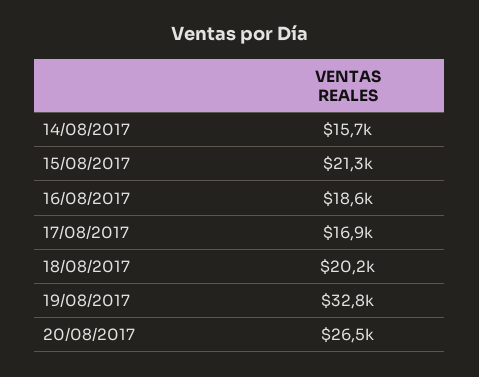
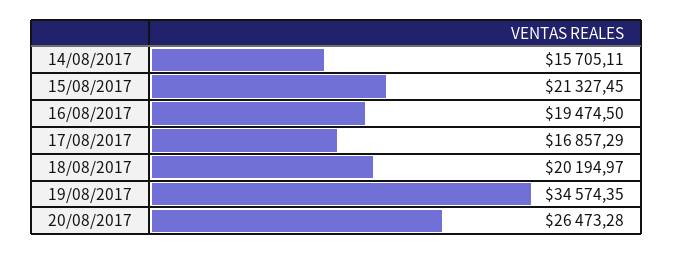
16/08/2017: 18600 -> 19474.5
19/08/2017: 32800 -> 34574.35

